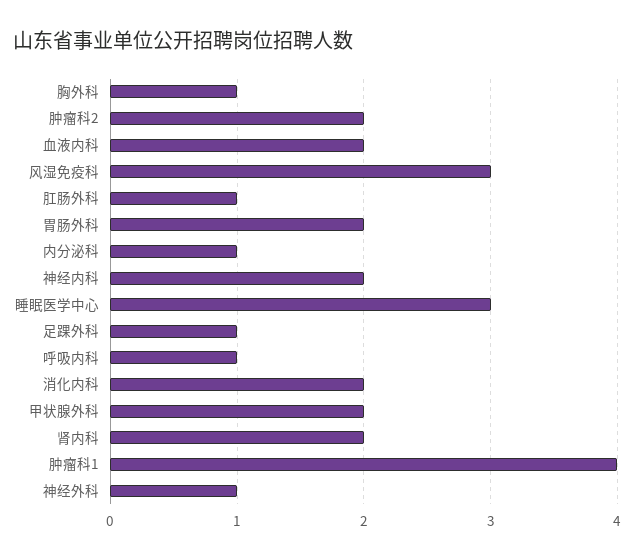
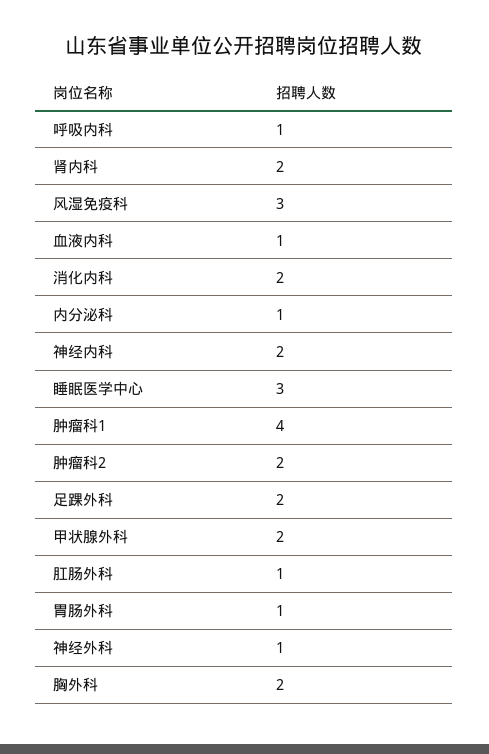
胸外科: 1 -> 2
血液内科: 2 -> 1
胃肠外科: 2 -> 1
足踝外科: 1 -> 2

